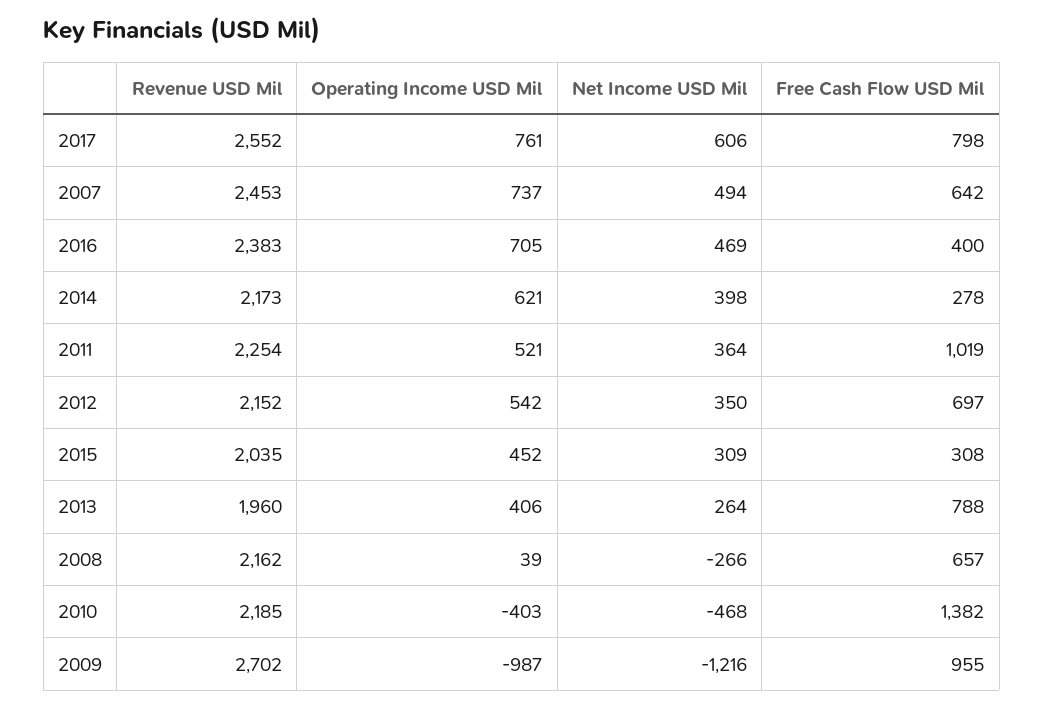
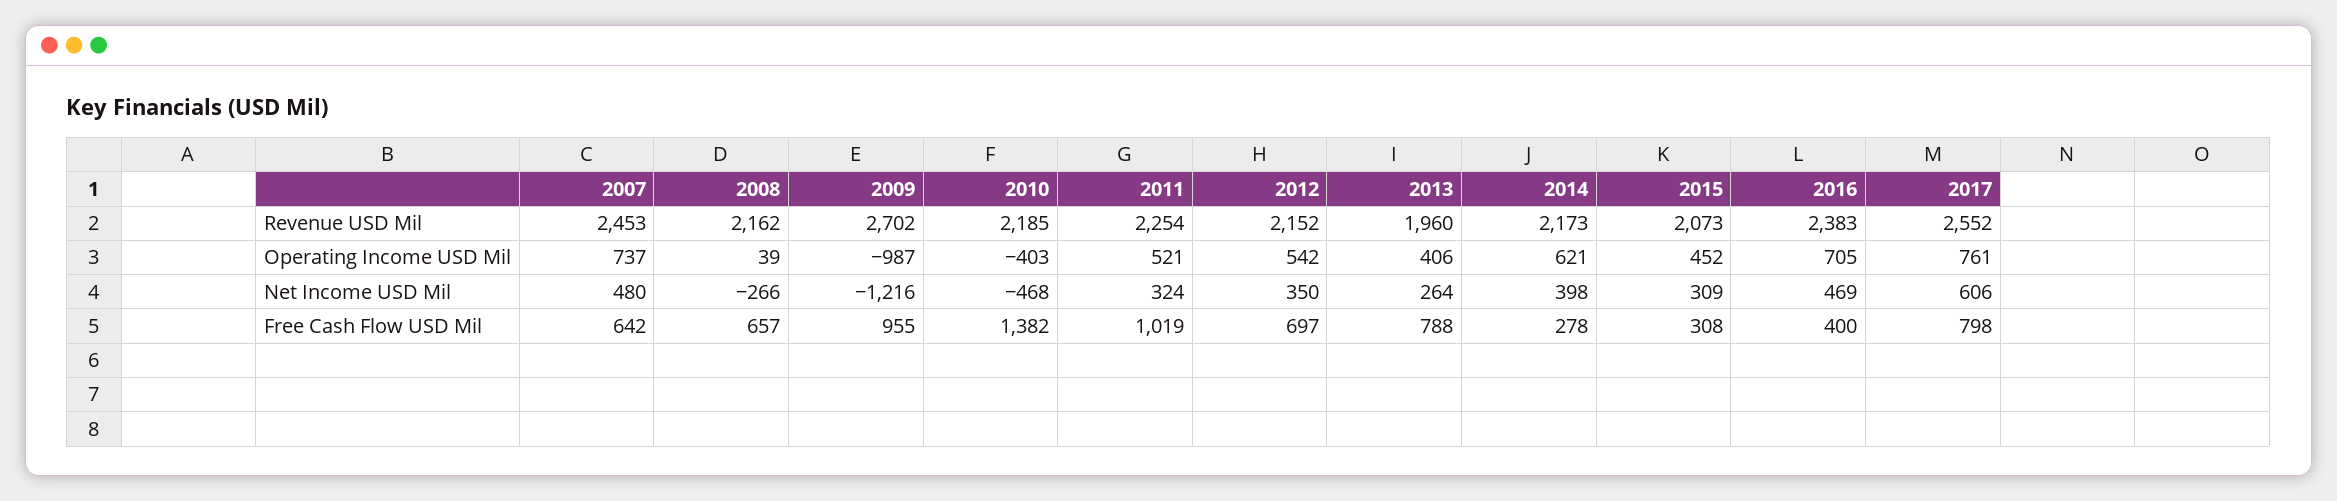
Net Income USD Mil, 2007: 494 -> 480
Net Income USD Mil, 2011: 364 -> 324
Revenue USD Mil, 2015: 2035 -> 2073

